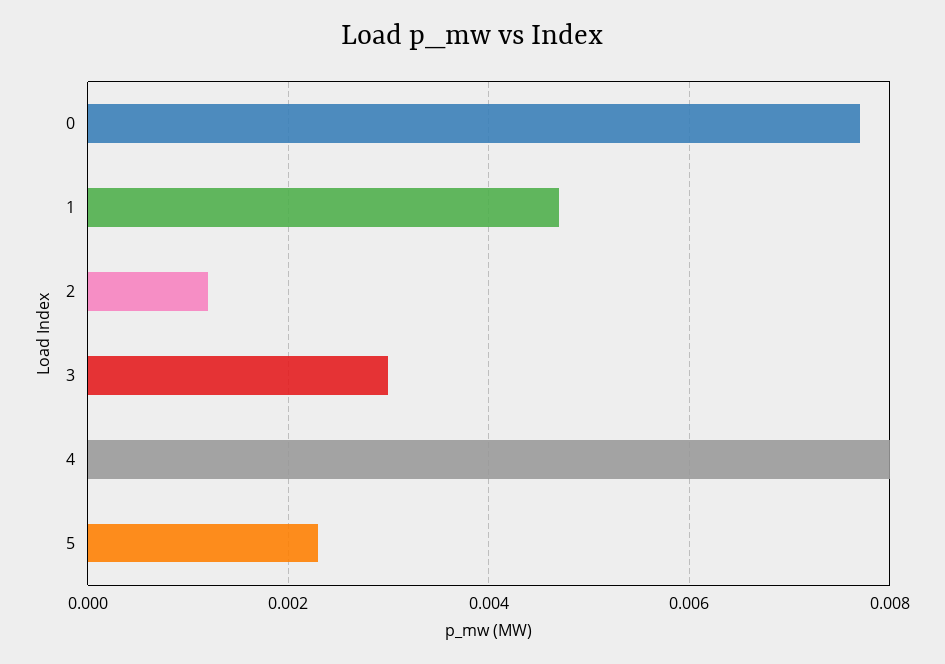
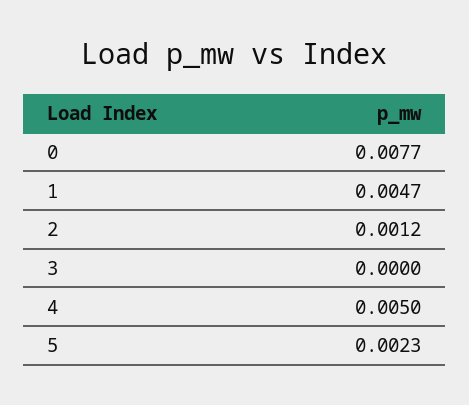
3: 0.003 -> 0
4: 0.008 -> 0.005

